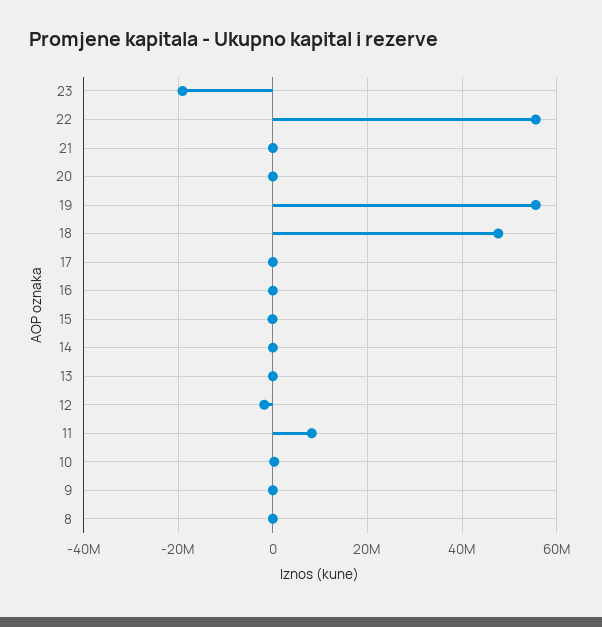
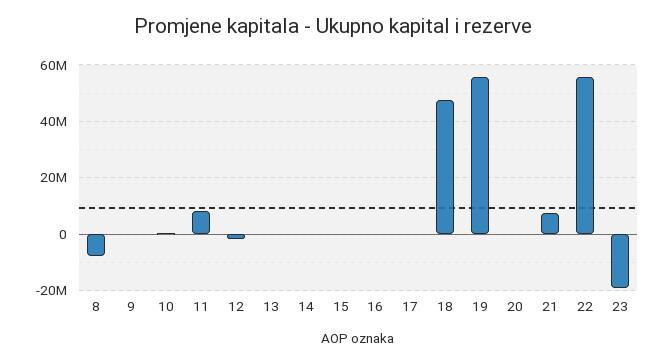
21: 0 -> 7500000
8: 0 -> -7500000

